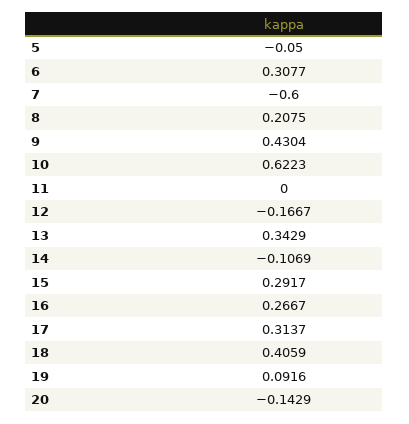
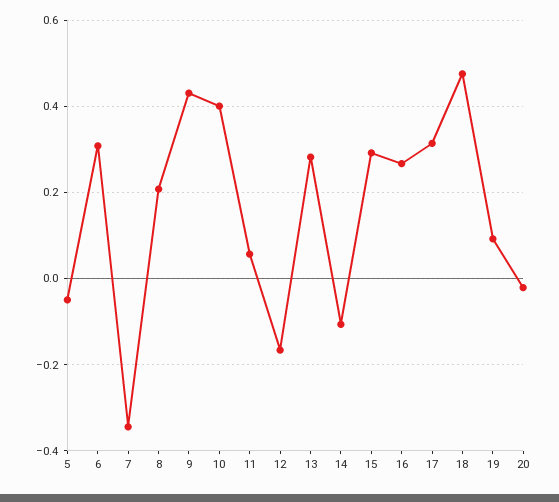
7: -0.6 -> -0.34
10: 0.6223 -> 0.4
11: 0 -> 0.06
13: 0.3429 -> 0.28
18: 0.4059 -> 0.48
20: -0.1429 -> -0.02

